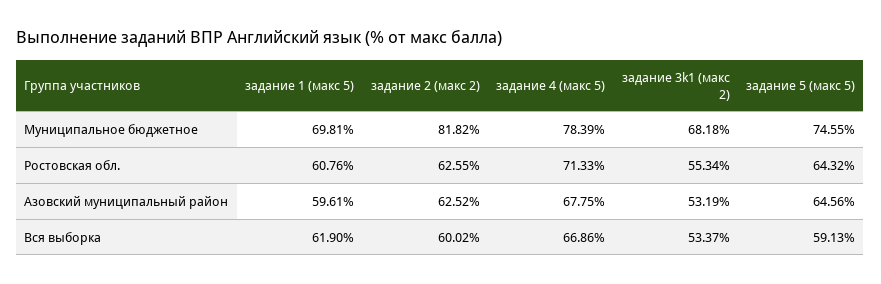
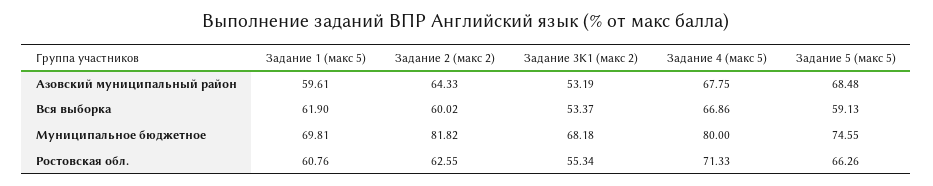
задание 4 (макс 5), Муниципальное бюджетное: 78.39 -> 80
задание 5 (макс 5), Ростовская обл.: 64.32 -> 66.26
задание 2 (макс 2), Азовский муниципальный район: 62.52 -> 64.33
задание 5 (макс 5), Азовский муниципальный район: 64.56 -> 68.48

